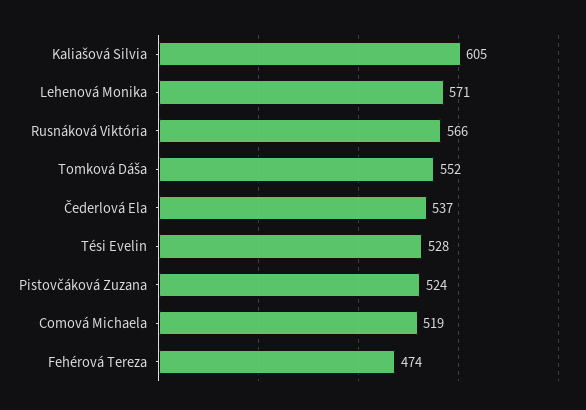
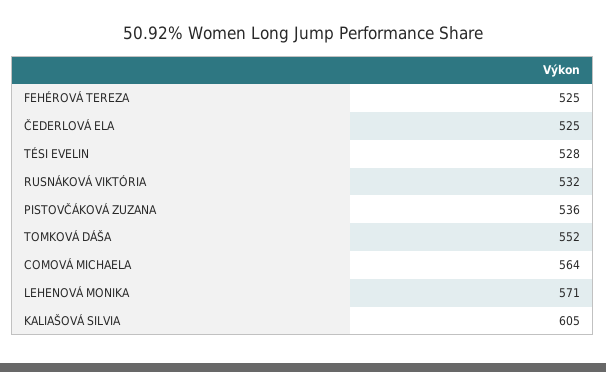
Rusnáková Viktória: 566 -> 532
Čederlová Ela: 537 -> 525
Pistovčáková Zuzana: 524 -> 536
Comová Michaela: 519 -> 564
Fehérová Tereza: 474 -> 525

